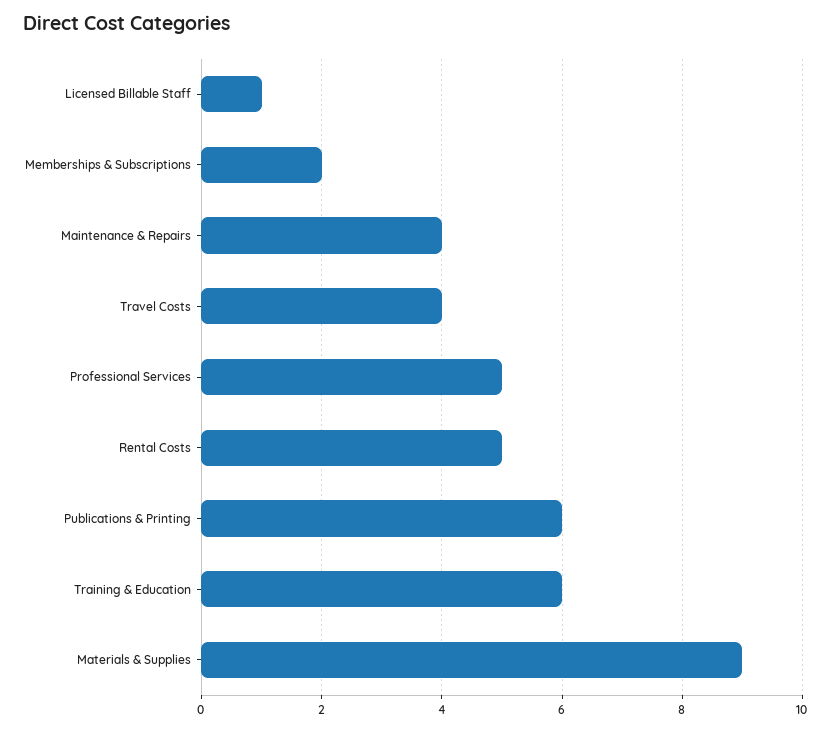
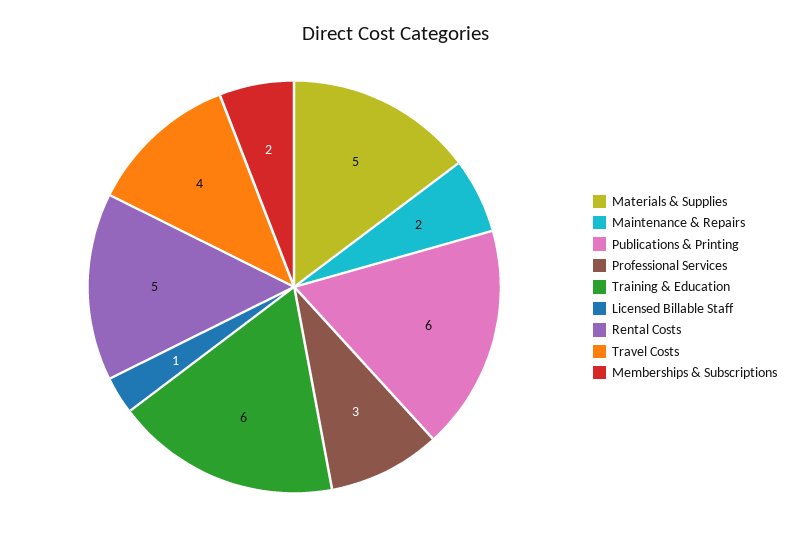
Maintenance & Repairs: 4 -> 2
Professional Services: 5 -> 3
Materials & Supplies: 9 -> 5

